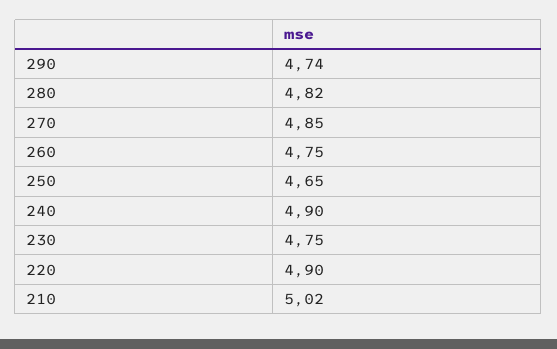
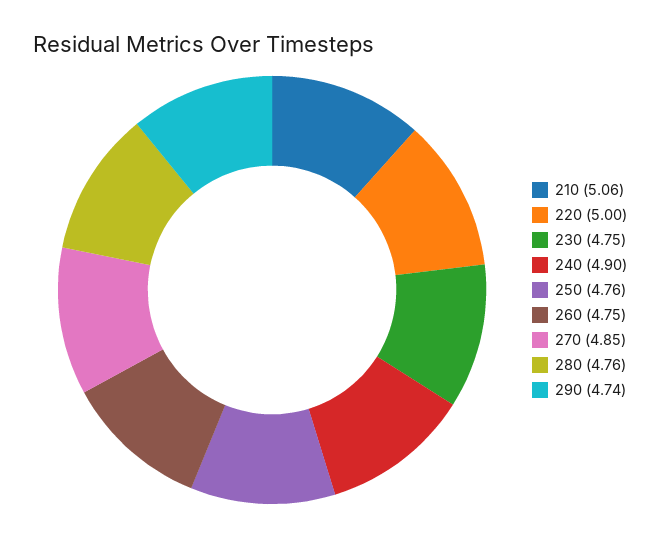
280: 4.82 -> 4.76
250: 4.65 -> 4.76
220: 4.9 -> 5
210: 5.02 -> 5.06

